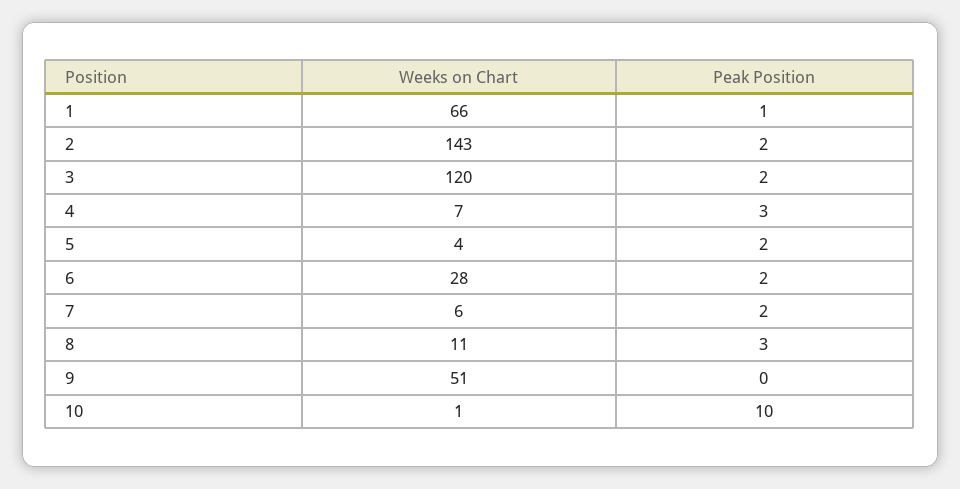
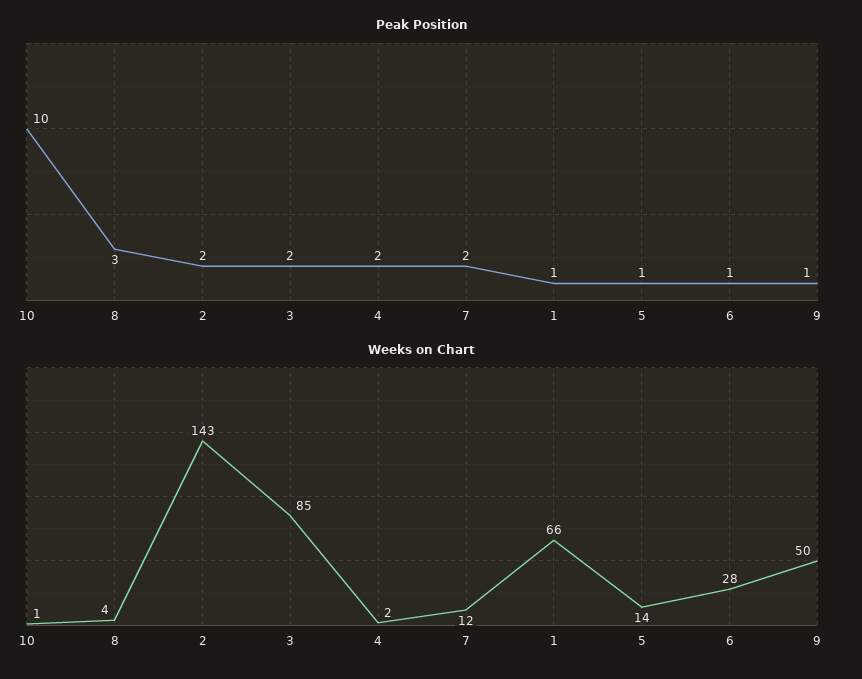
Weeks on Chart, 3: 120 -> 85
Weeks on Chart, 4: 7 -> 2
Peak Position, 4: 3 -> 2
Weeks on Chart, 5: 4 -> 14
Peak Position, 5: 2 -> 1
Peak Position, 6: 2 -> 1
Weeks on Chart, 7: 6 -> 12
Weeks on Chart, 8: 11 -> 4
Weeks on Chart, 9: 51 -> 50
Peak Position, 9: 0 -> 1

